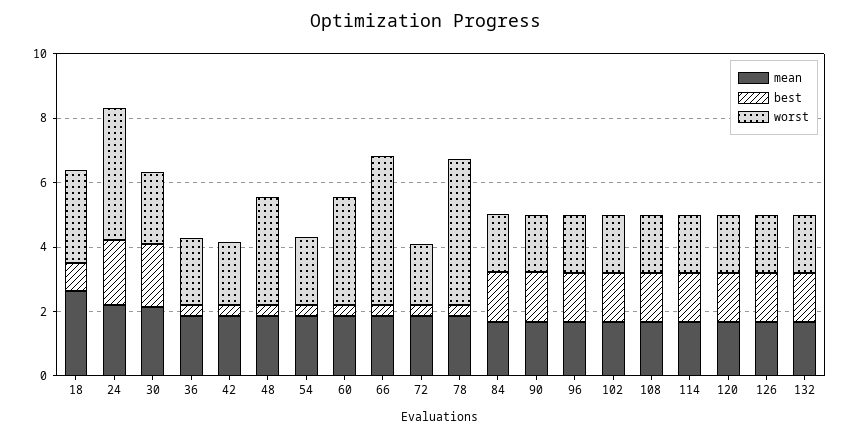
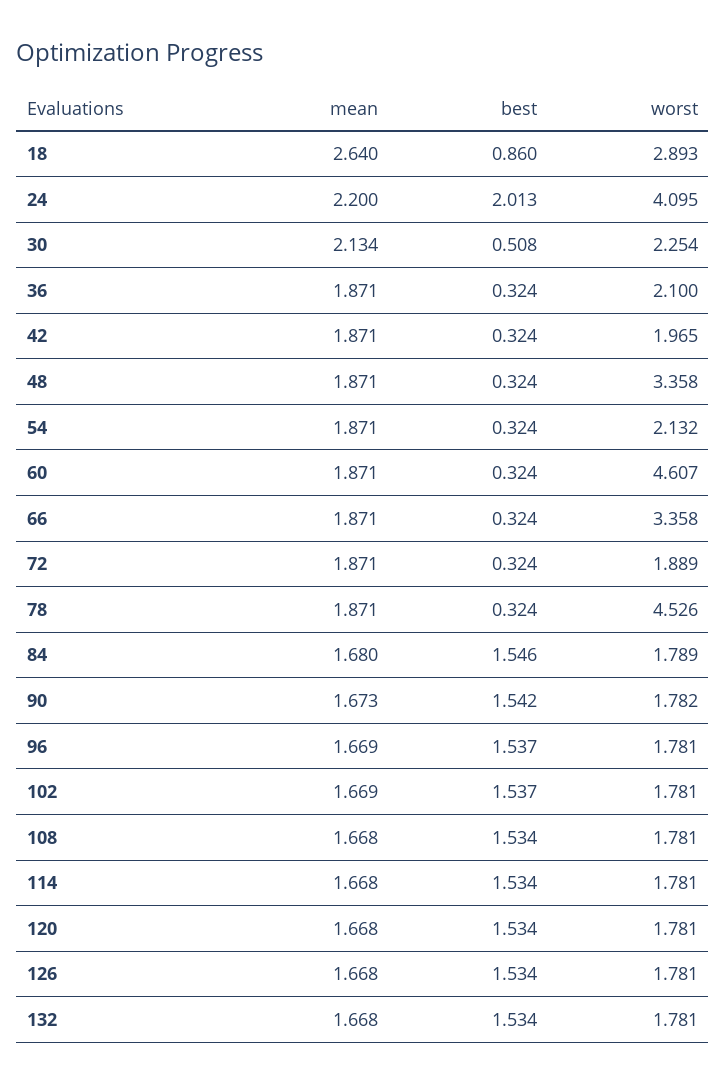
best, 30: 2 -> 0.508
worst, 60: 3.5 -> 4.607
worst, 66: 4.5 -> 3.358

